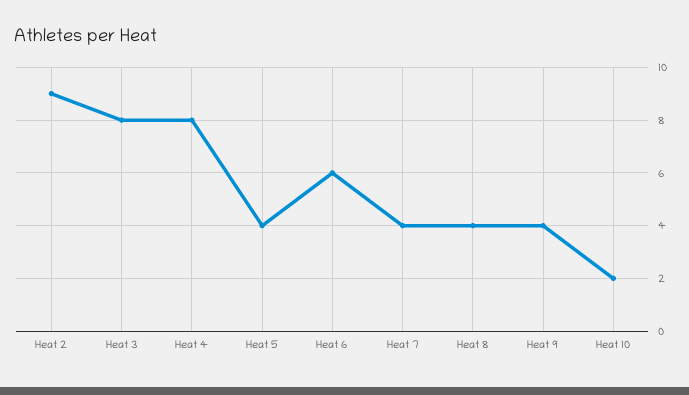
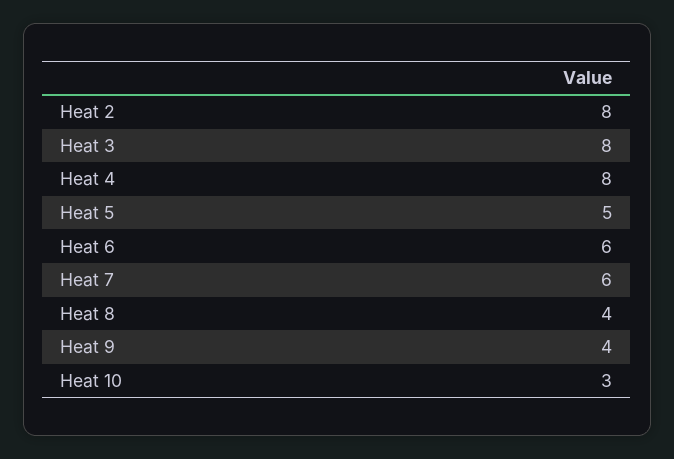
Heat 2: 9 -> 8
Heat 5: 4 -> 5
Heat 7: 4 -> 6
Heat 10: 2 -> 3

